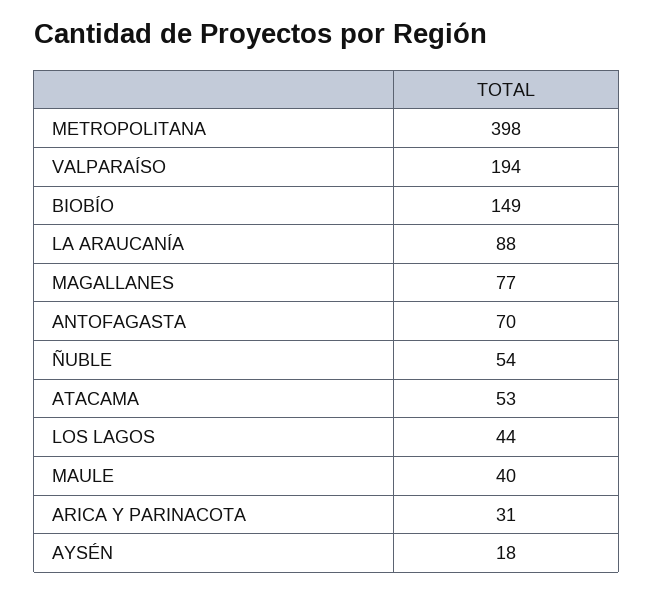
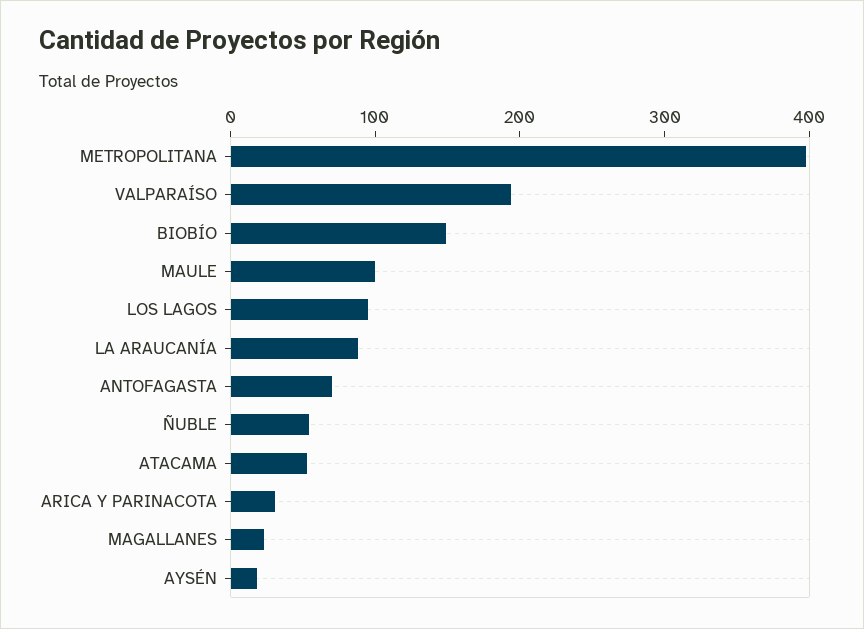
MAGALLANES: 77 -> 20
LOS LAGOS: 44 -> 100
MAULE: 40 -> 100

